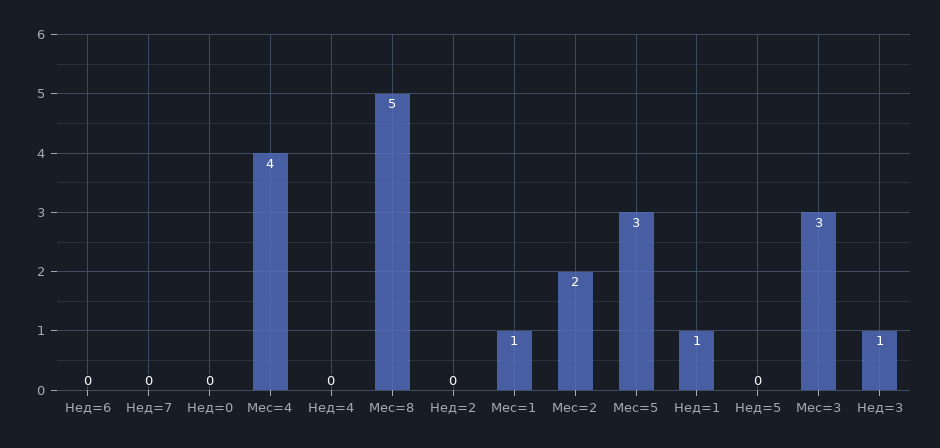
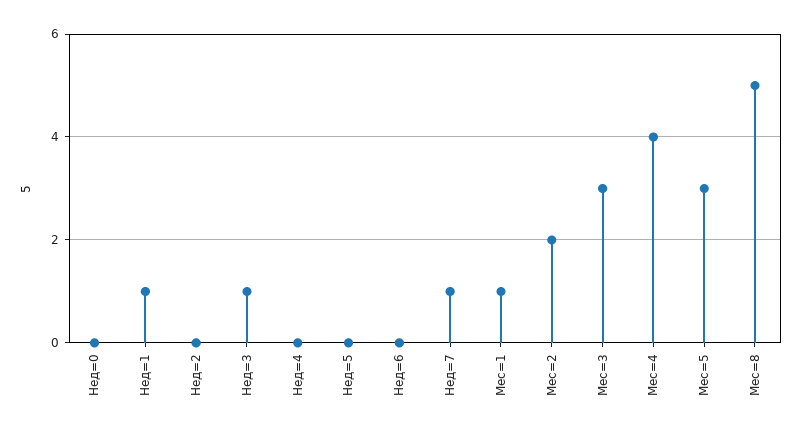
Нед=7: 0 -> 1

